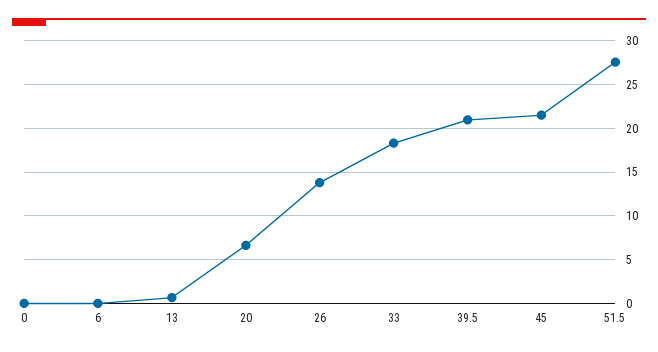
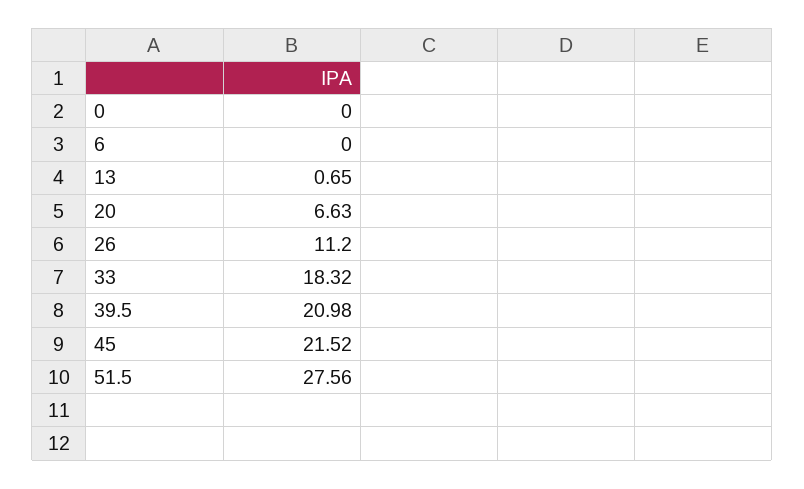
26: 14 -> 11.2

